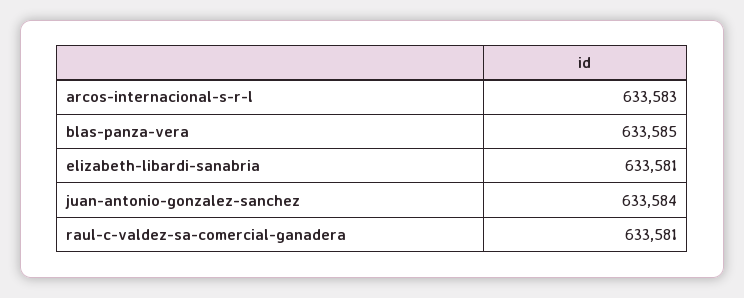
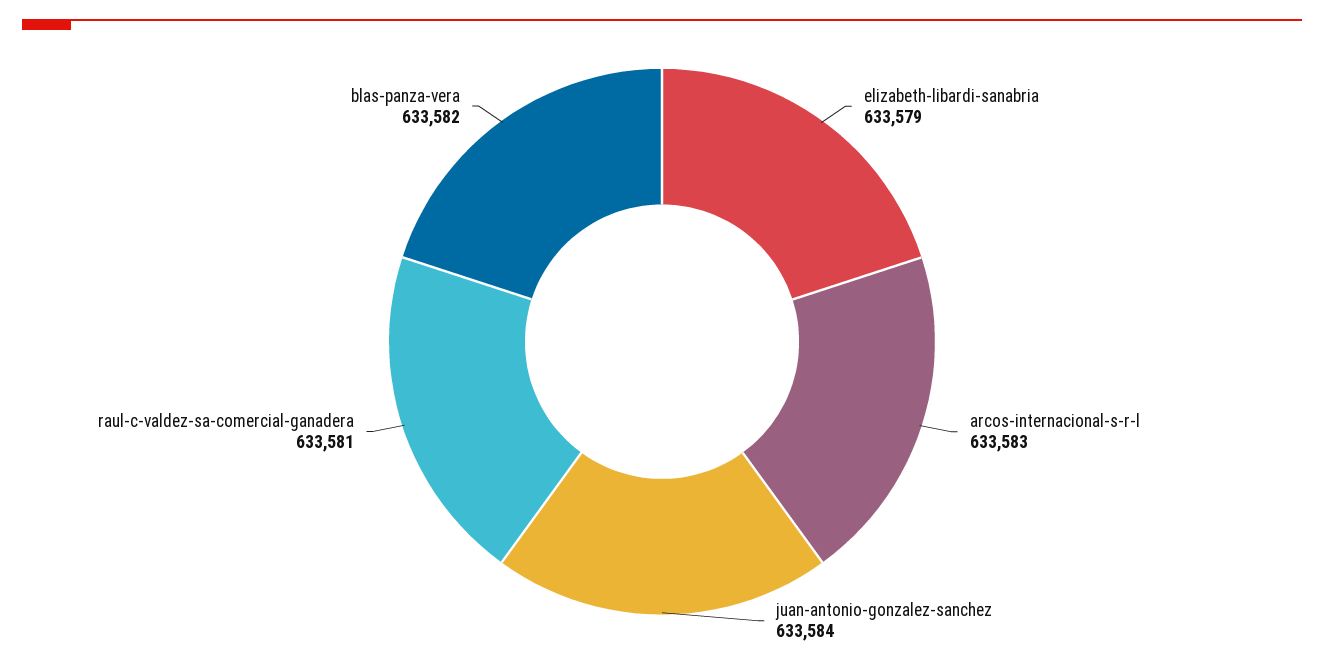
blas-panza-vera: 633585 -> 633582
elizabeth-libardi-sanabria: 633581 -> 633579

